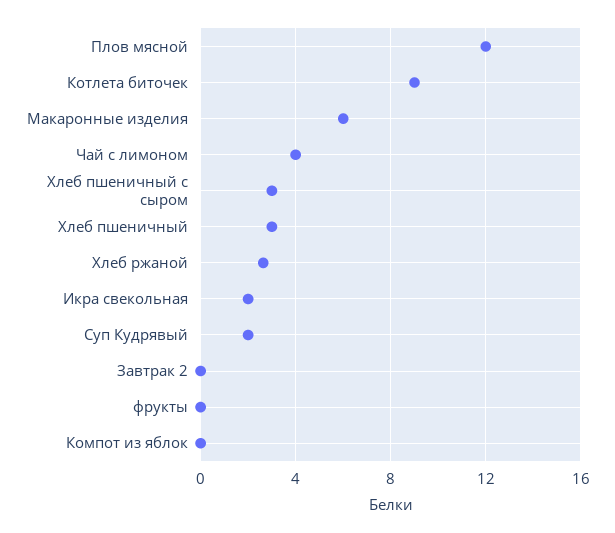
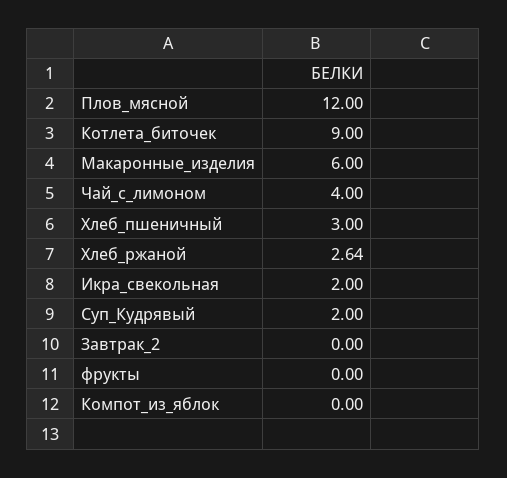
Хлеб пшеничный с сыром: 3 -> none

